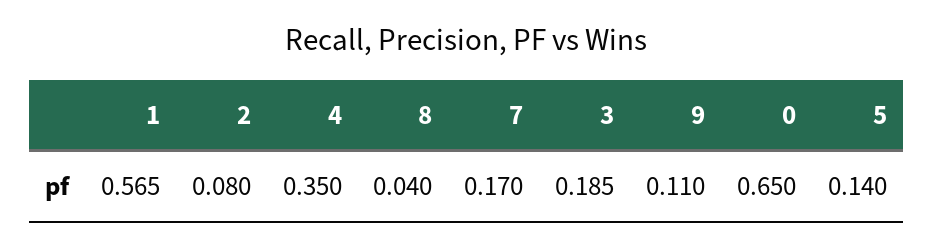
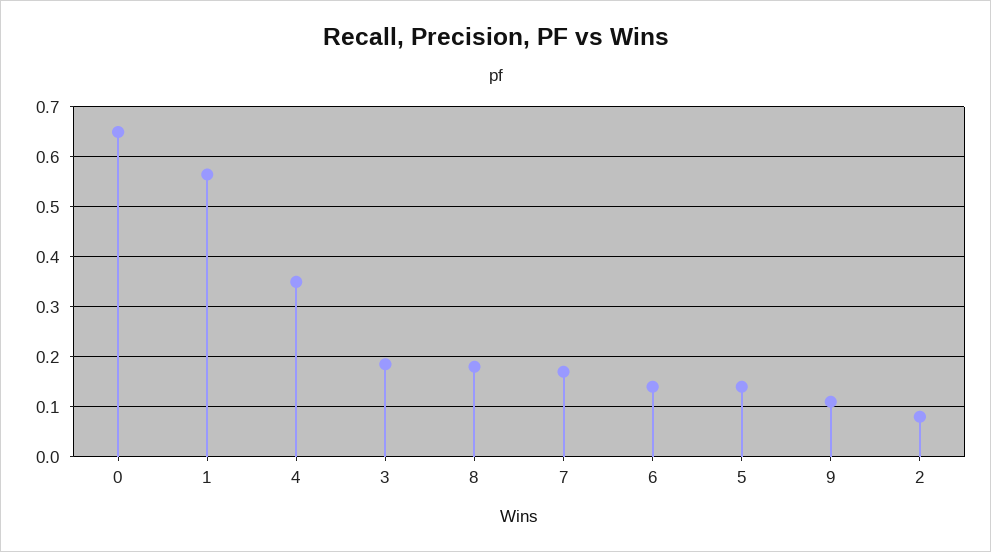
8: 0.04 -> 0.18
6: none -> 0.14

